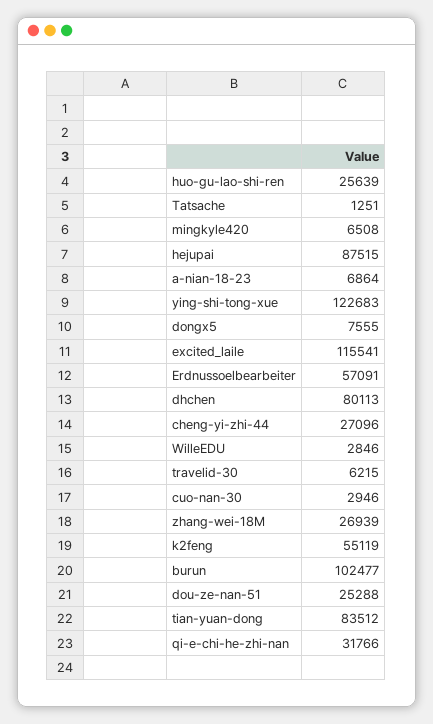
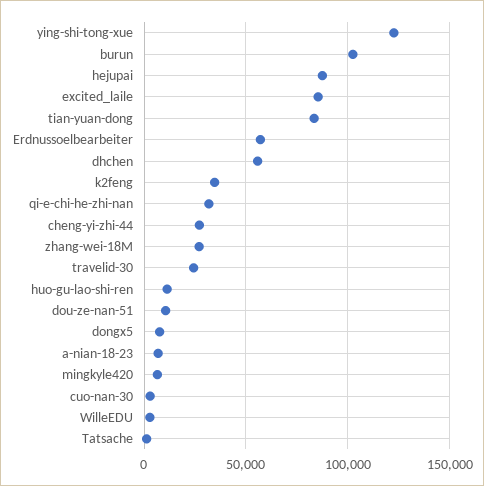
huo-gu-lao-shi-ren: 25639 -> 10000
excited_laile: 115541 -> 85000
dhchen: 80113 -> 55000
travelid-30: 6215 -> 25000
k2feng: 55119 -> 35000
dou-ze-nan-51: 25288 -> 10000

